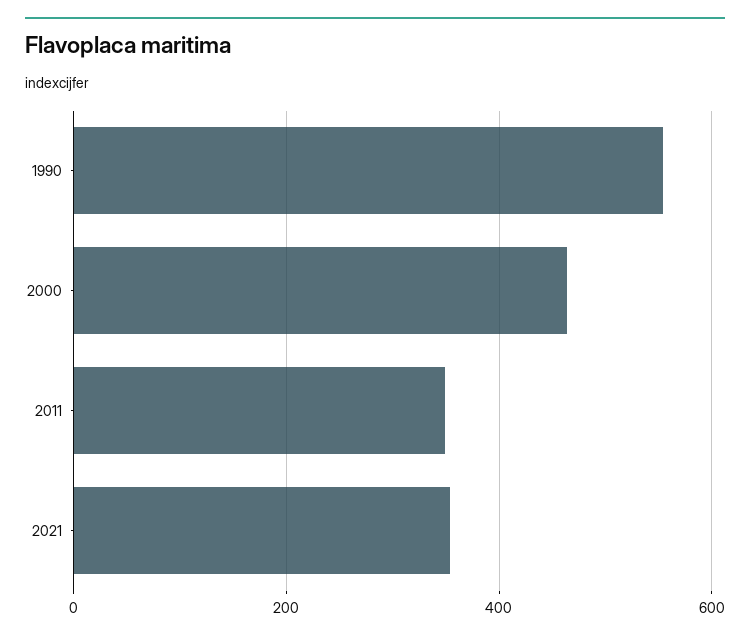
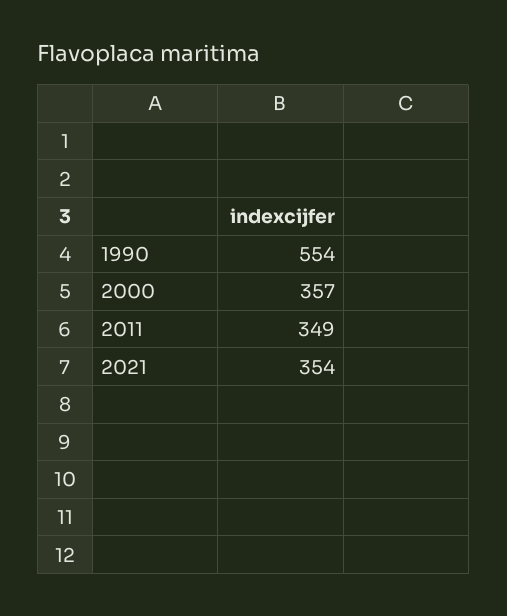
2000: 460 -> 357

